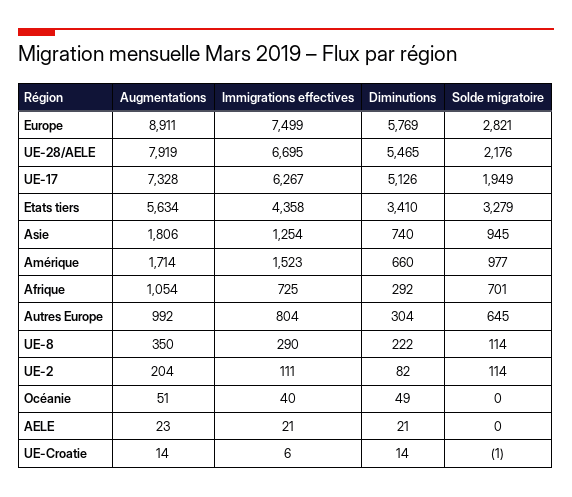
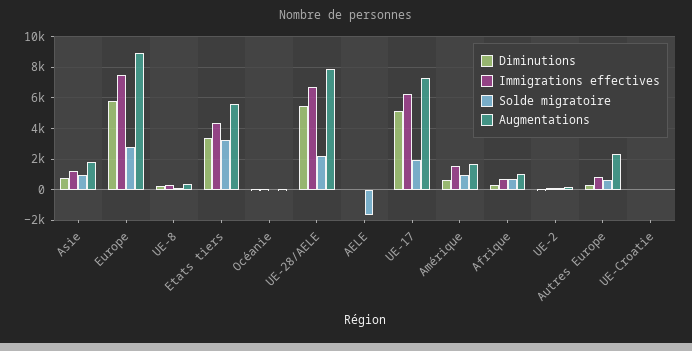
Augmentations, Autres Europe: 992 -> 2500
Solde migratoire, AELE: 0 -> -1500

